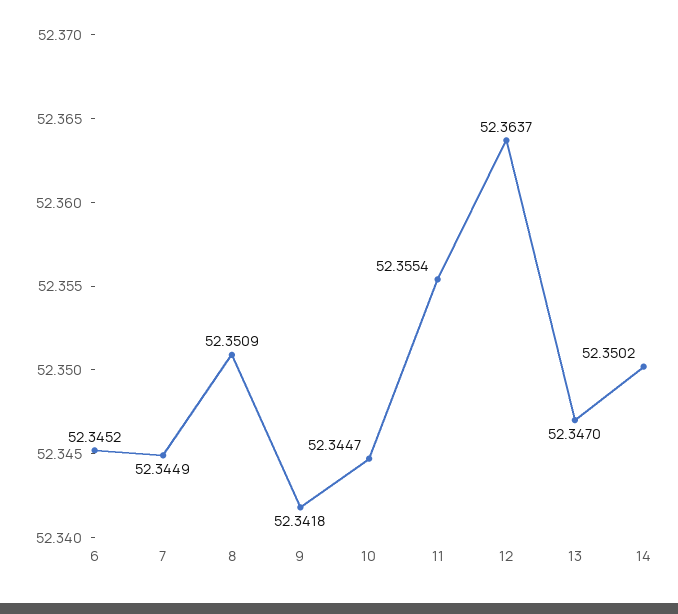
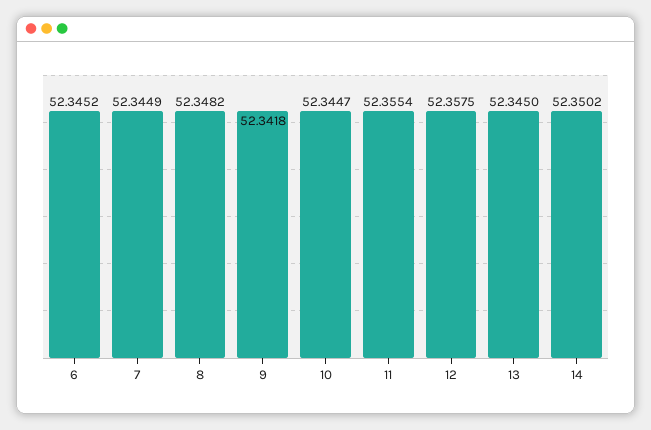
8: 52.3509 -> 52.3482
12: 52.3637 -> 52.3575
13: 52.347 -> 52.345

